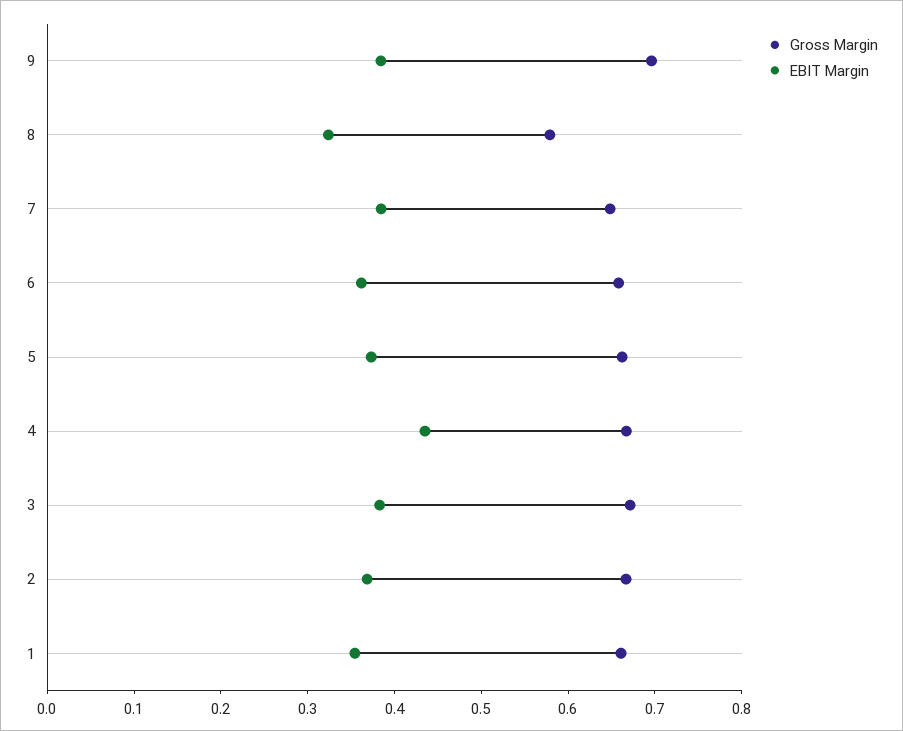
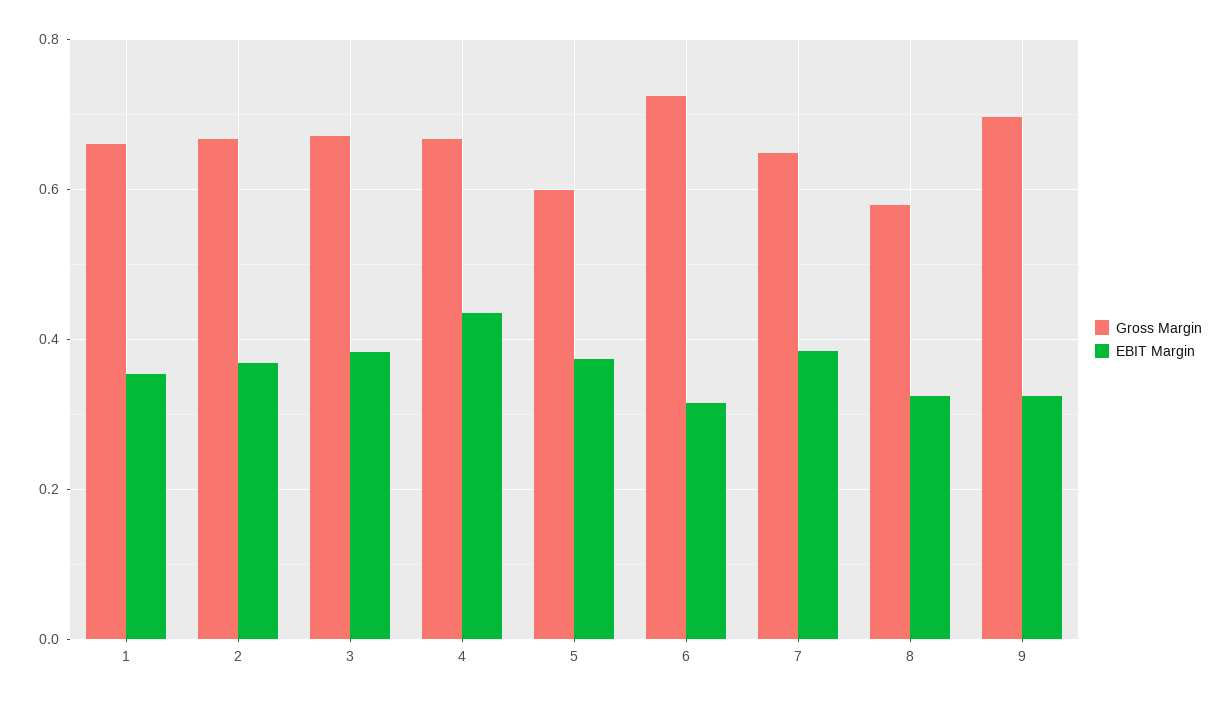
EBIT Margin, 9: 0.38 -> 0.32
Gross Margin, 6: 0.66 -> 0.72
EBIT Margin, 6: 0.36 -> 0.32
Gross Margin, 5: 0.66 -> 0.6

